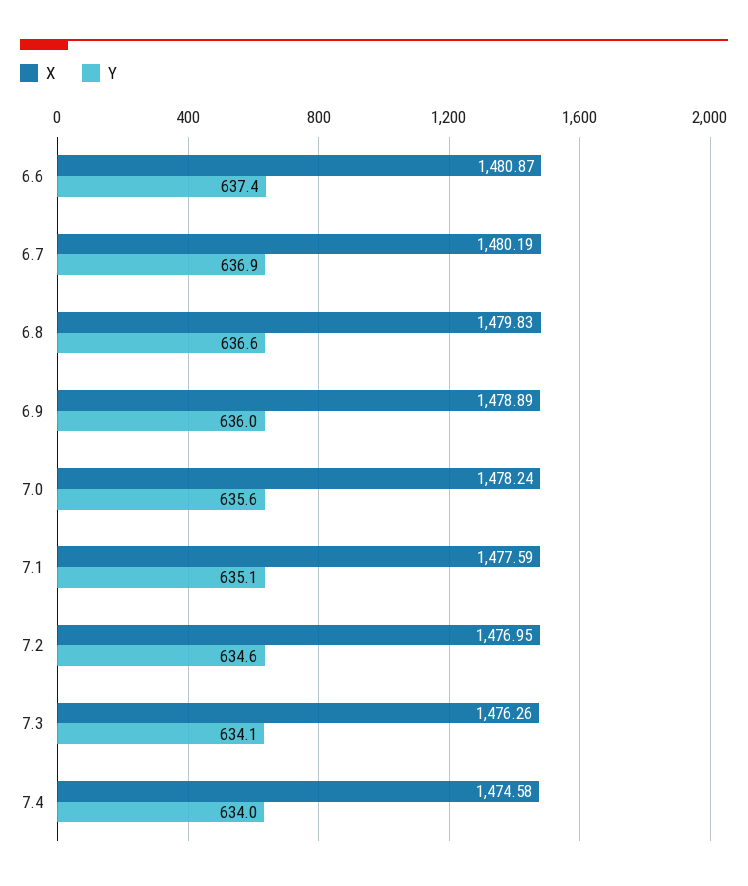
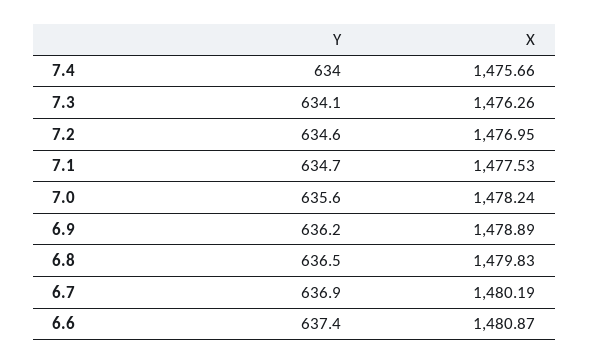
Y, 6.8: 636.6 -> 636.5
Y, 6.9: 636 -> 636.2
X, 7.1: 1477.59 -> 1477.53
Y, 7.1: 635.1 -> 634.7
X, 7.4: 1474.58 -> 1475.66

